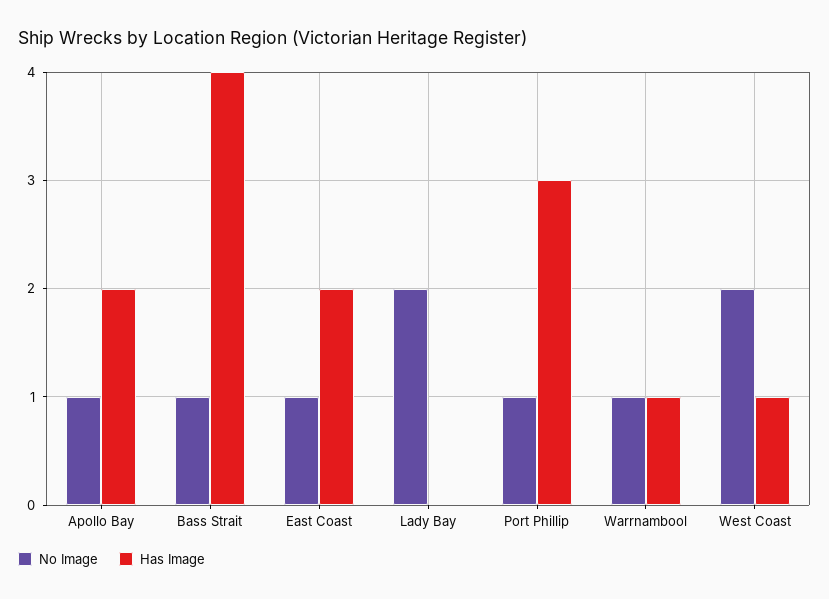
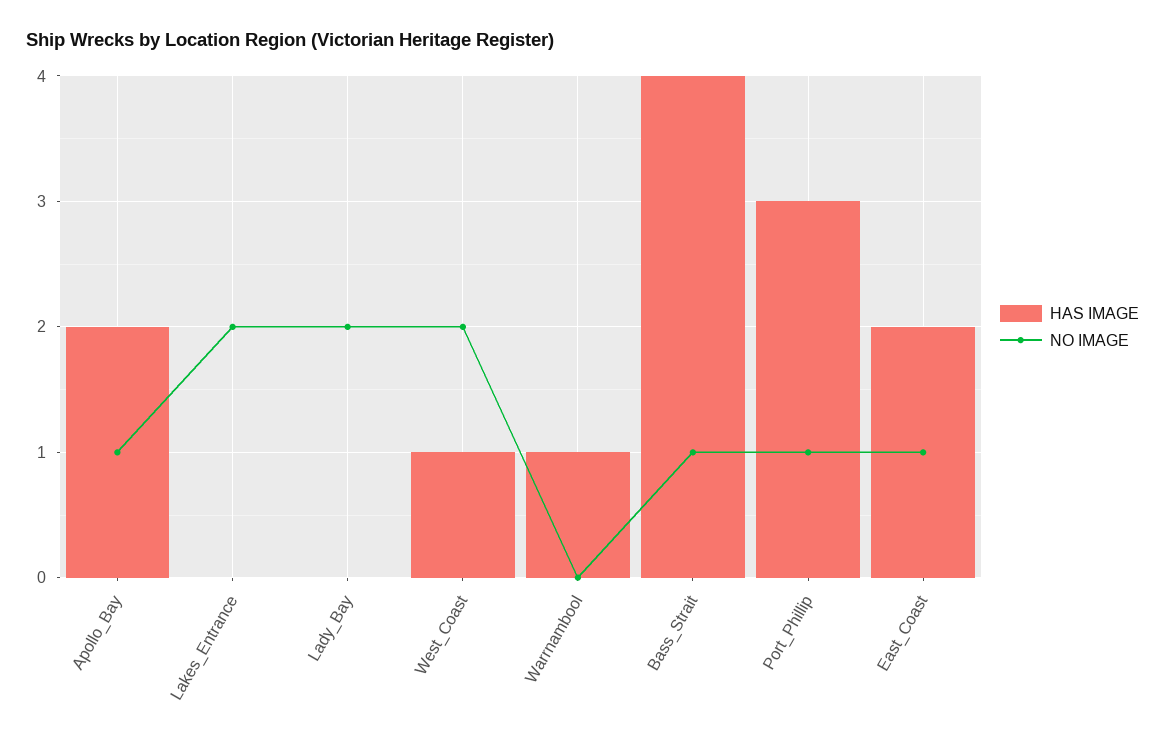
No Image, Warrnambool: 1 -> 0
Has Image, Lakes_Entrance: none -> 0
No Image, Lakes_Entrance: none -> 2

